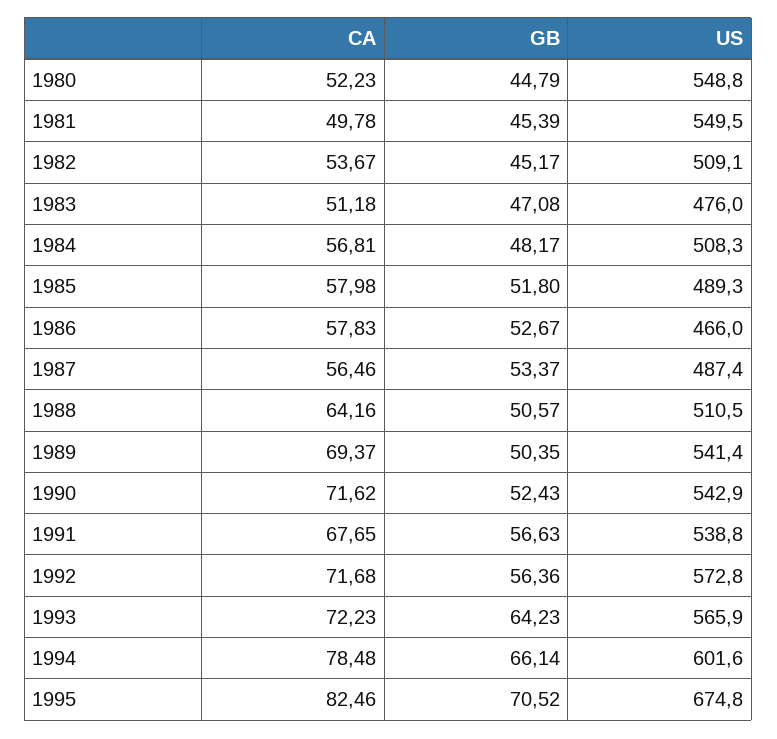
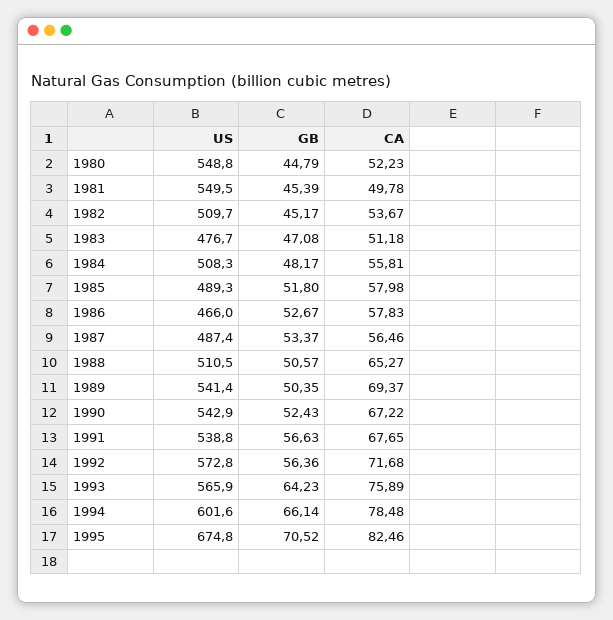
US, 1982: 509.1 -> 509.7
US, 1983: 476 -> 476.7
CA, 1984: 56.81 -> 55.81
CA, 1988: 64.16 -> 65.27
CA, 1990: 71.62 -> 67.22
CA, 1993: 72.23 -> 75.89

